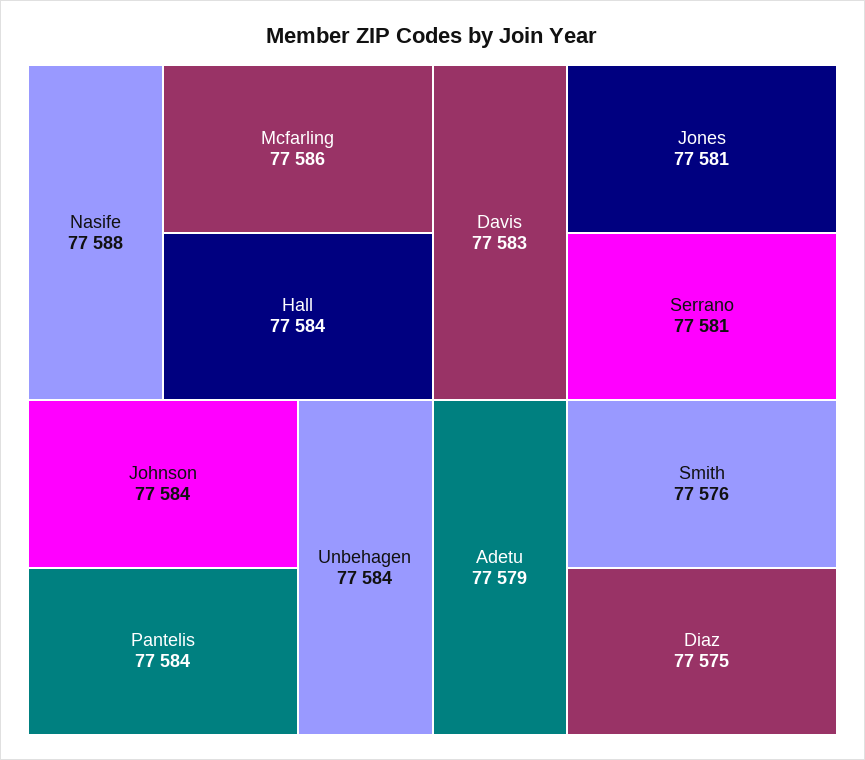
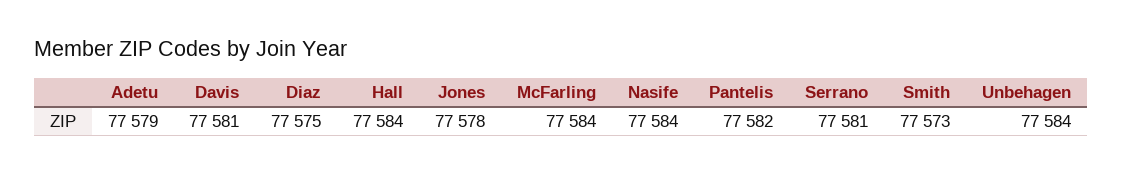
Nasife: 77588 -> 77584
Mcfarling: 77586 -> 77584
Johnson: 77584 -> none
Pantelis: 77584 -> 77582
Davis: 77583 -> 77581
Jones: 77581 -> 77578
Smith: 77576 -> 77573

